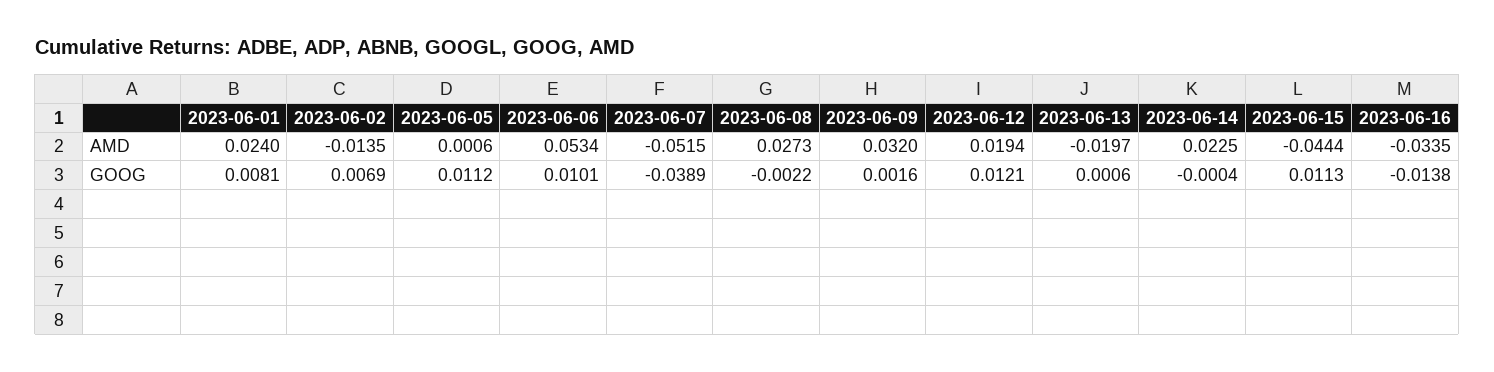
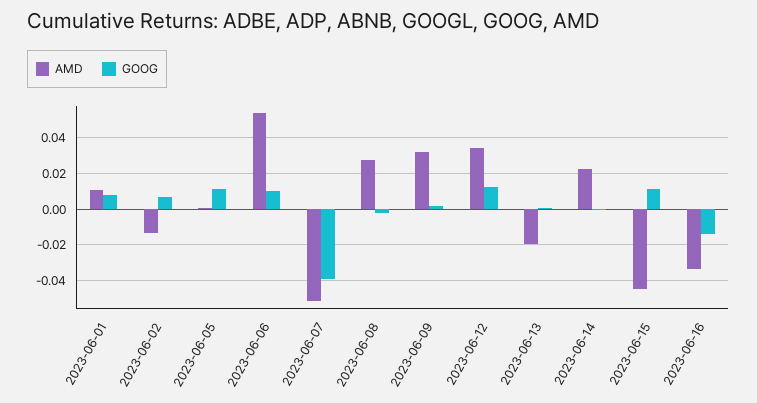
AMD, 2023-06-01: 0.024 -> 0.01
AMD, 2023-06-12: 0.0194 -> 0.035

